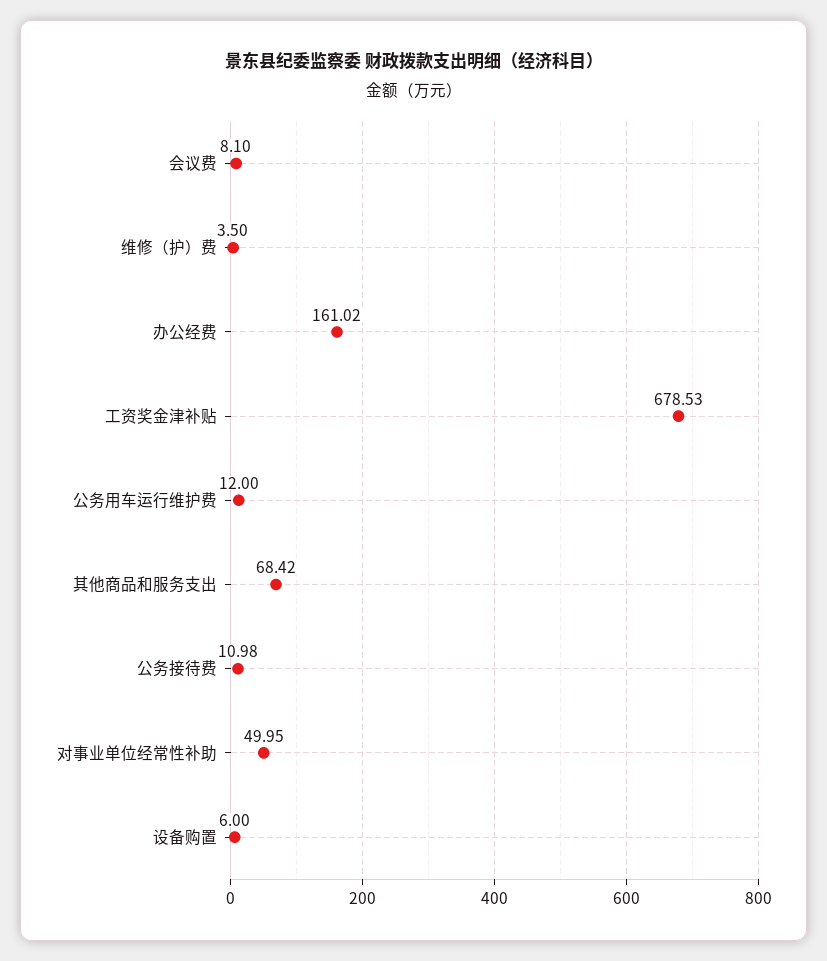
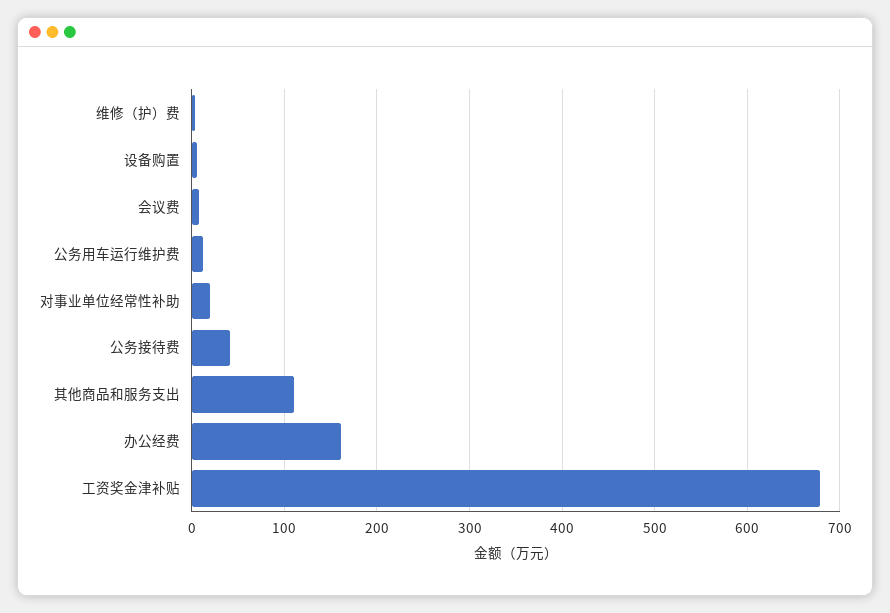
其他商品和服务支出: 68.42 -> 110
公务接待费: 10.98 -> 40
对事业单位经常性补助: 49.95 -> 20

